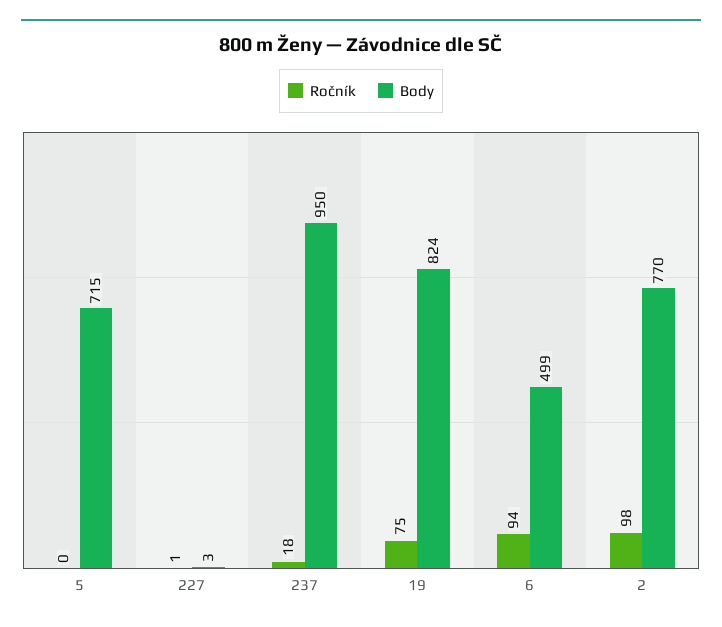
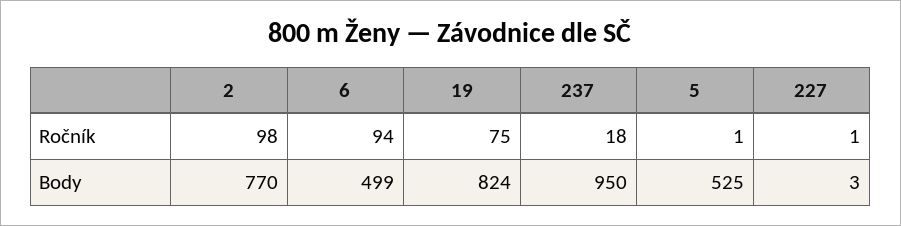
Ročník, 5: 0 -> 1
Body, 5: 715 -> 525

